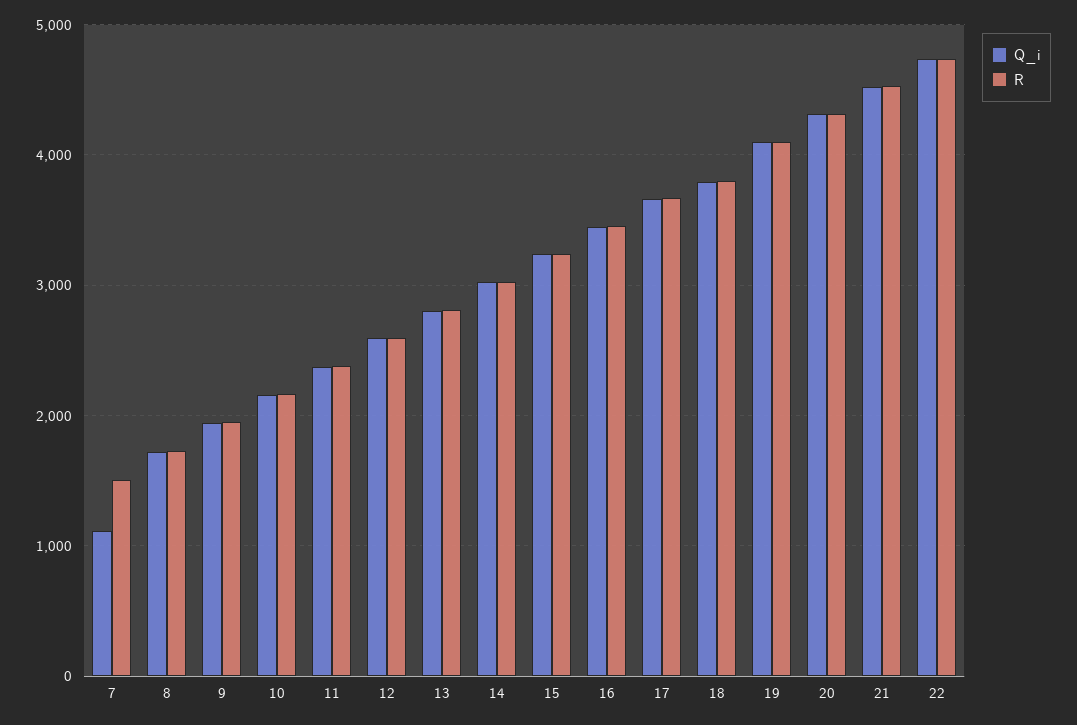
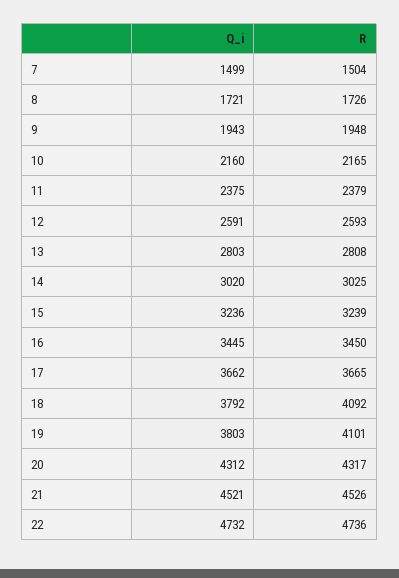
Q_i, 7: 1100 -> 1499
R, 18: 3800 -> 4092
Q_i, 19: 4100 -> 3803

